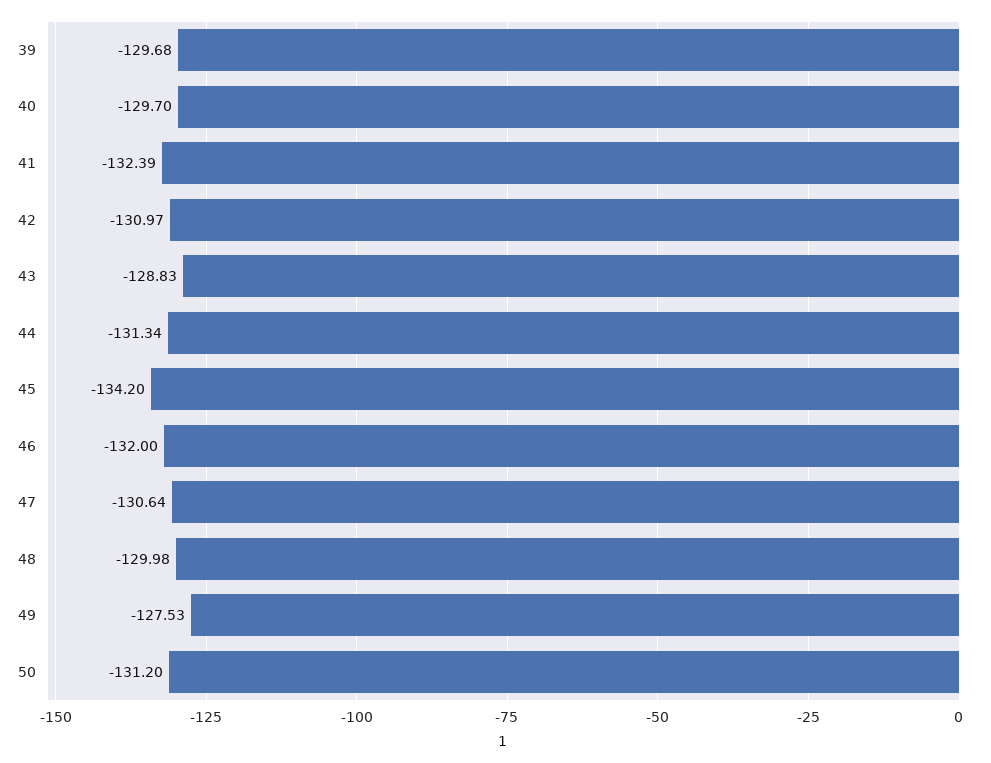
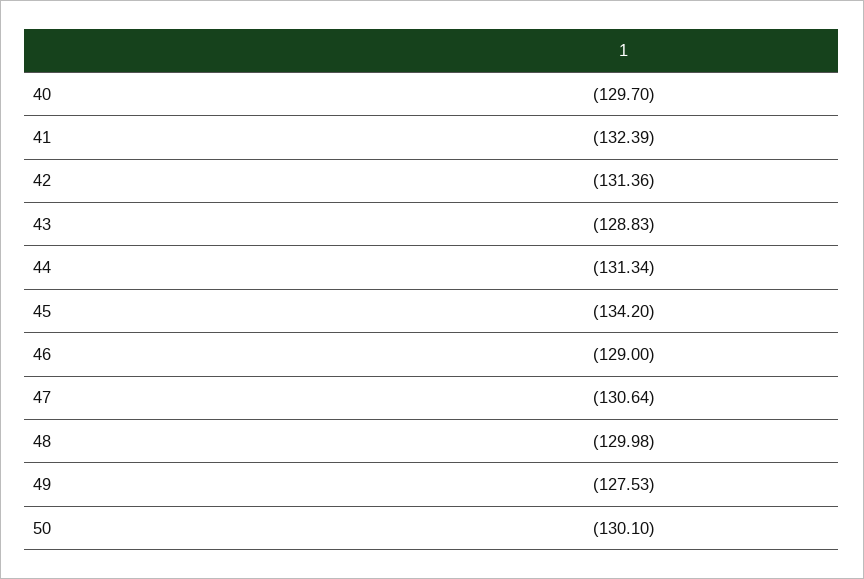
39: -129.68 -> none
42: -130.97 -> -131.36
46: -132 -> -129
50: -131.2 -> -130.1

